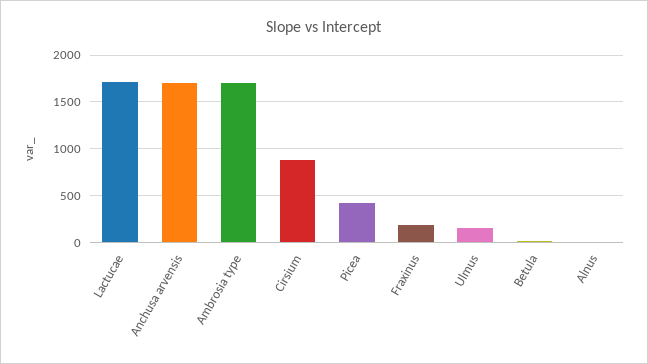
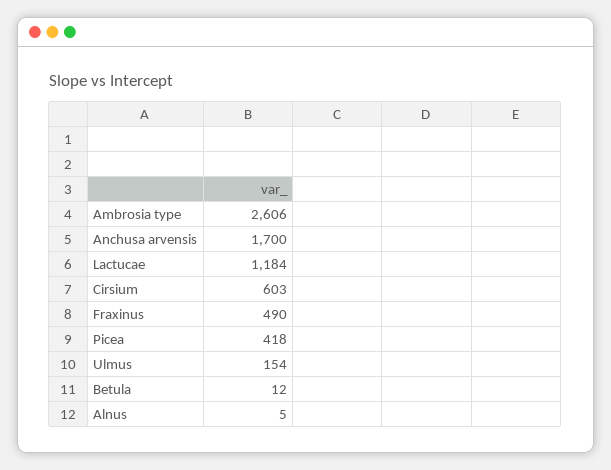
Lactucae: 1700 -> 1184
Ambrosia type: 1700 -> 2606
Cirsium: 900 -> 603
Fraxinus: 200 -> 490

